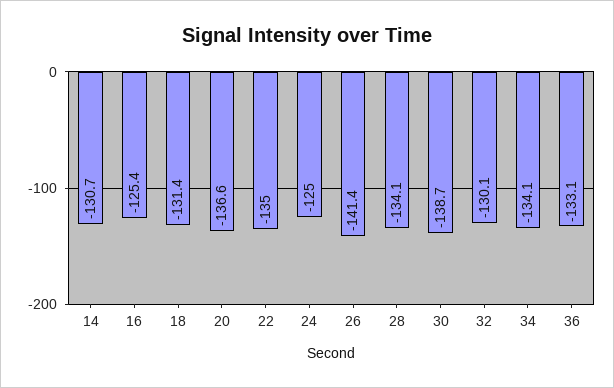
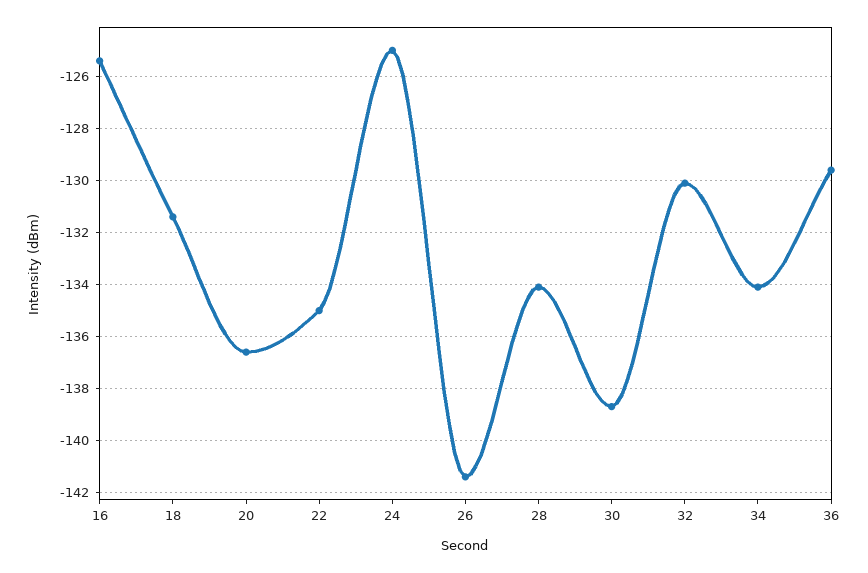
14: -130.7 -> none
36: -133.1 -> -129.5

